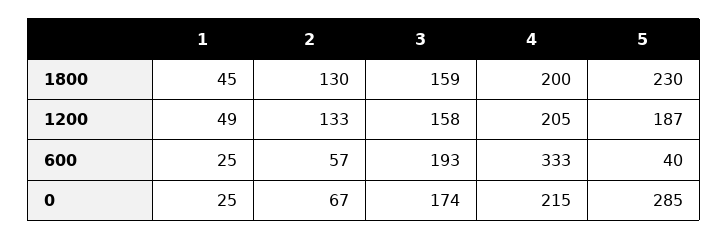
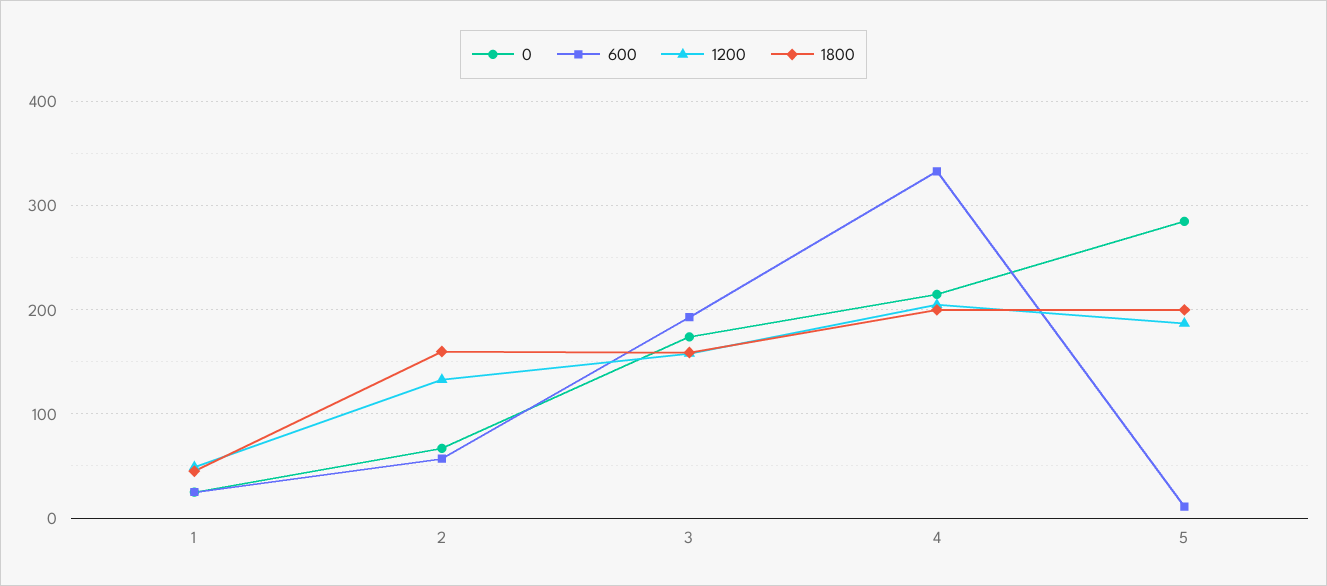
1800, 2: 130 -> 160
1800, 5: 230 -> 200
600, 5: 40 -> 10

